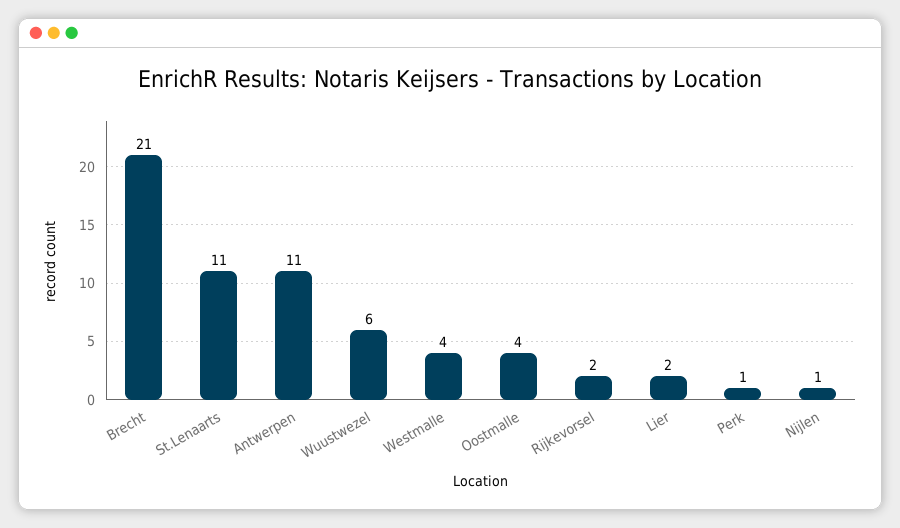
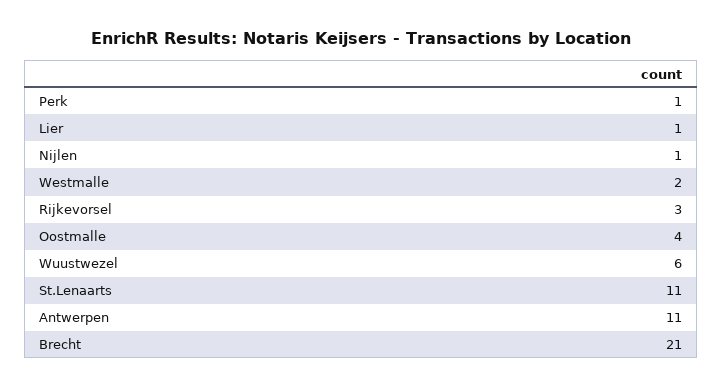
Westmalle: 4 -> 2
Rijkevorsel: 2 -> 3
Lier: 2 -> 1

